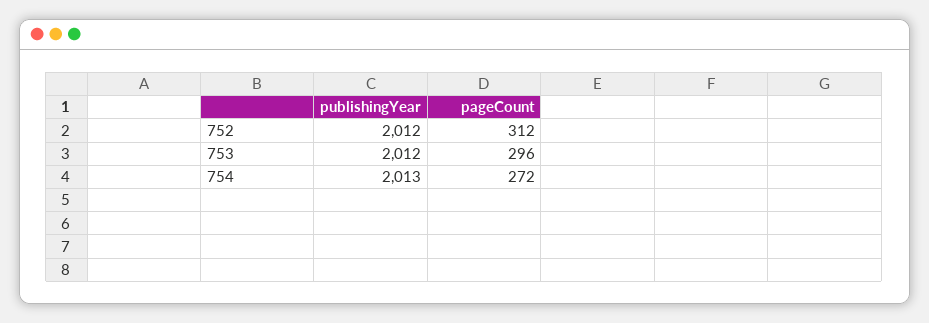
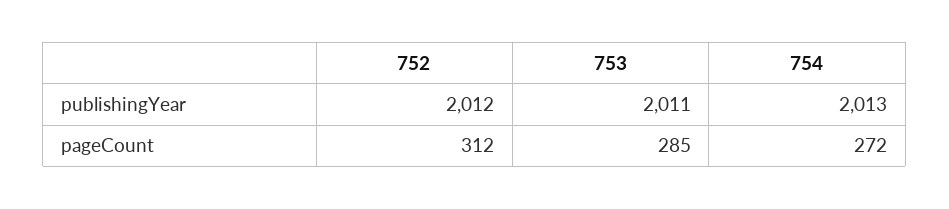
publishingYear, 753: 2012 -> 2011
pageCount, 753: 296 -> 285

